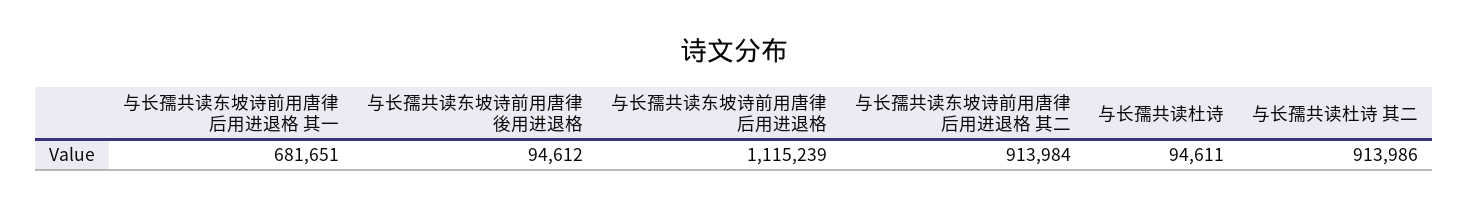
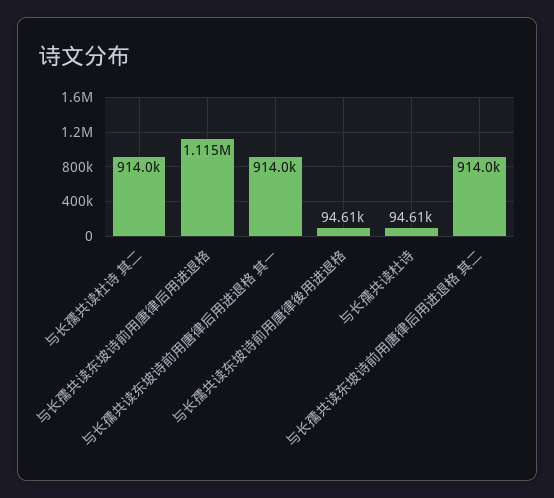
与长孺共读东坡诗前用唐律后用进退格 其一: 681651 -> 914000

